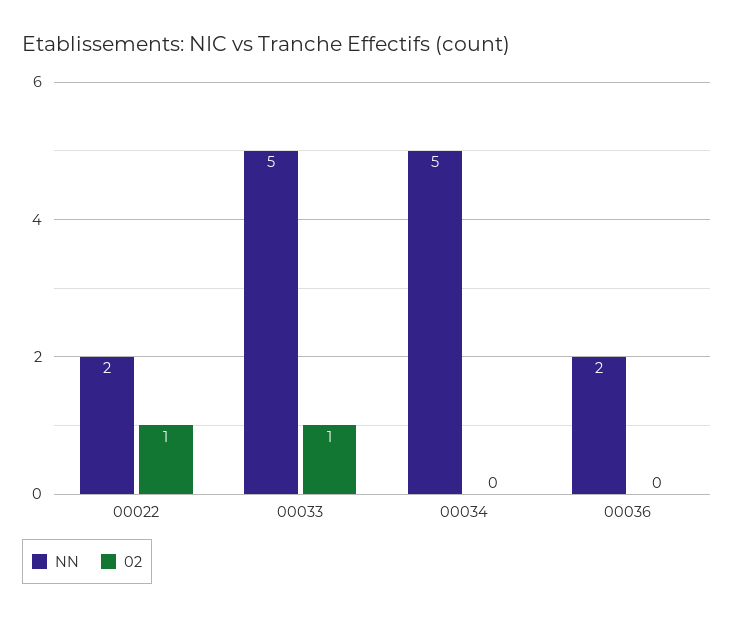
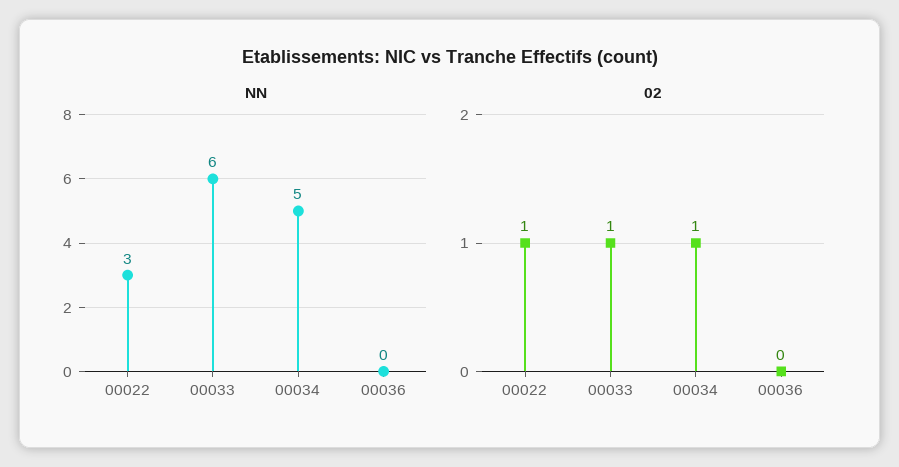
NN, 00022: 2 -> 3
NN, 00033: 5 -> 6
02, 00034: 0 -> 1
NN, 00036: 2 -> 0

